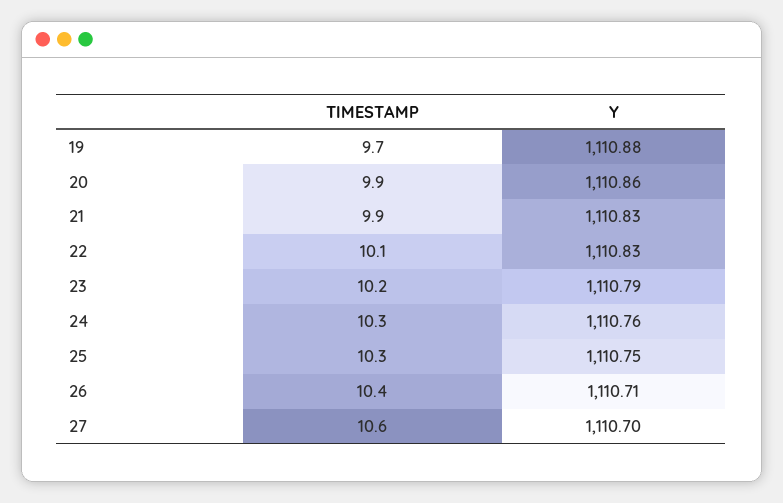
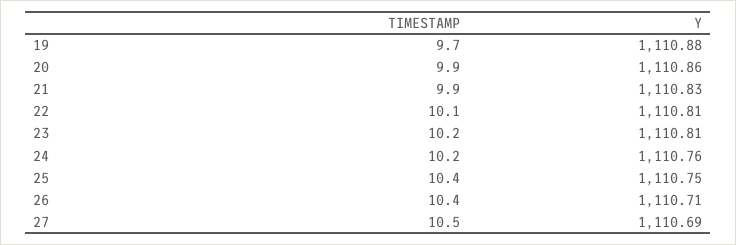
Y, 22: 1110.83 -> 1110.81
Y, 23: 1110.79 -> 1110.81
TIMESTAMP, 24: 10.3 -> 10.2
TIMESTAMP, 25: 10.3 -> 10.4
TIMESTAMP, 27: 10.6 -> 10.5
Y, 27: 1110.7 -> 1110.69

